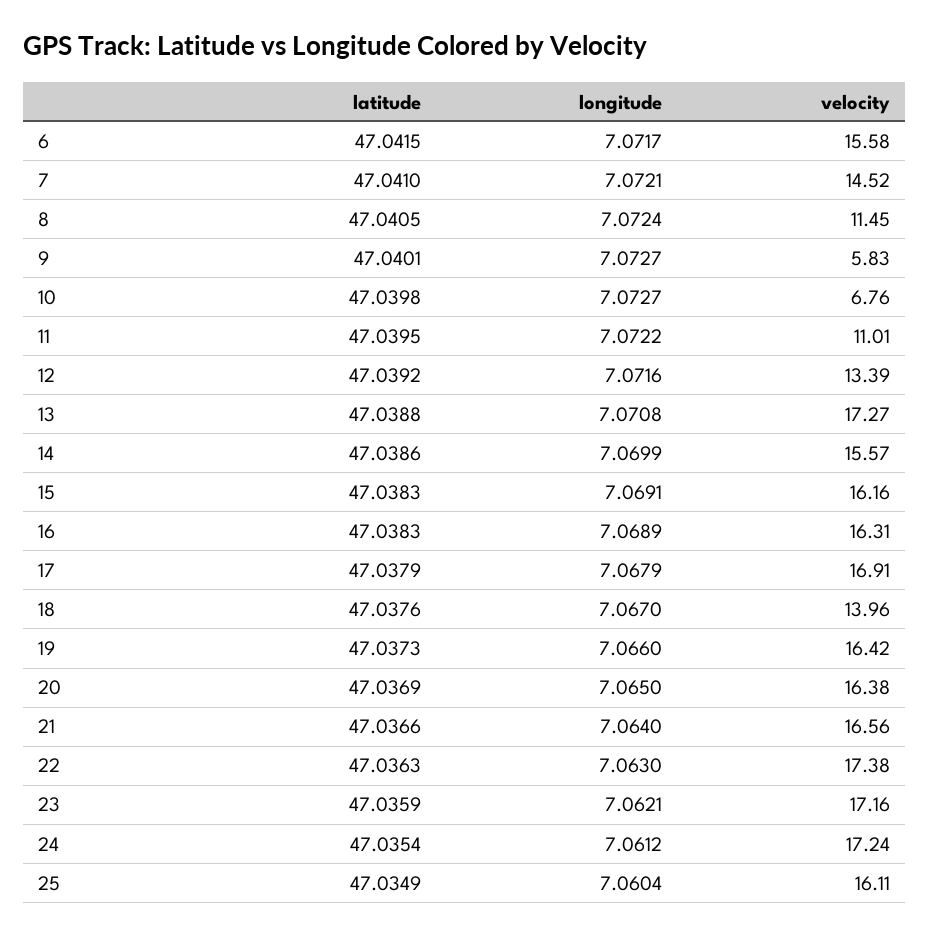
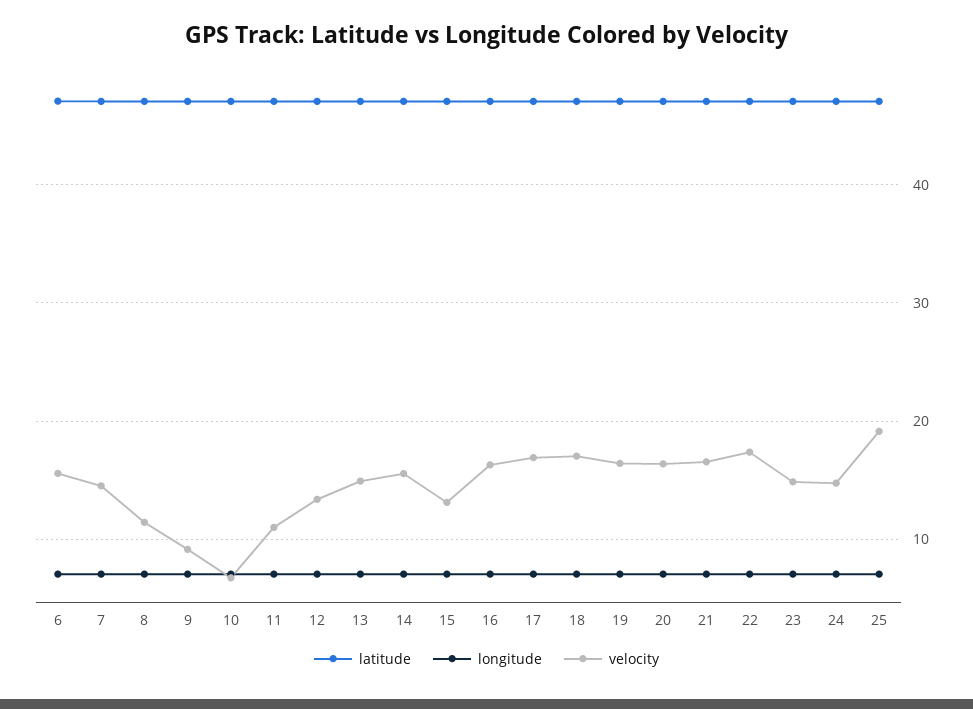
velocity, 9: 5.83 -> 9
velocity, 13: 17.27 -> 15
velocity, 15: 16.16 -> 13
velocity, 18: 13.96 -> 17
velocity, 23: 17.16 -> 15
velocity, 24: 17.24 -> 15
velocity, 25: 16.11 -> 19

